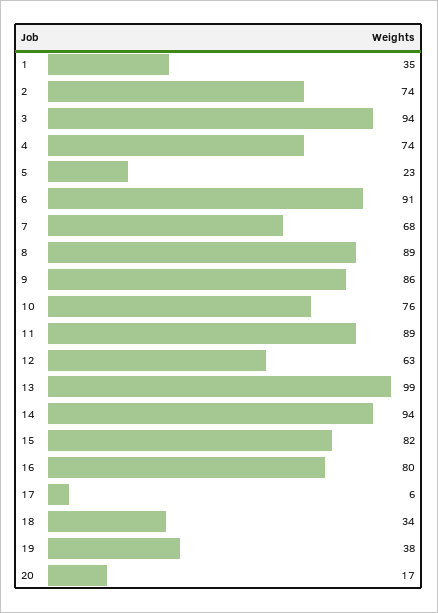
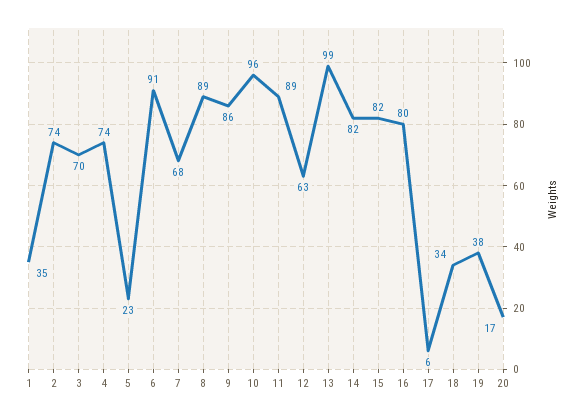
3: 94 -> 70
10: 76 -> 96
14: 94 -> 82

